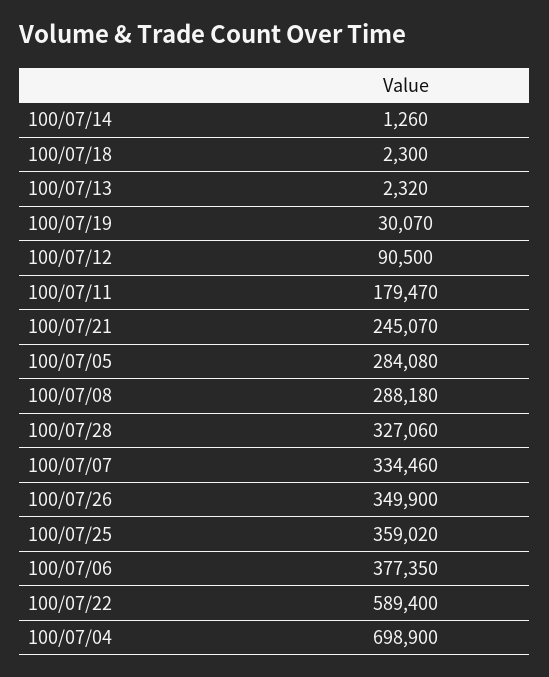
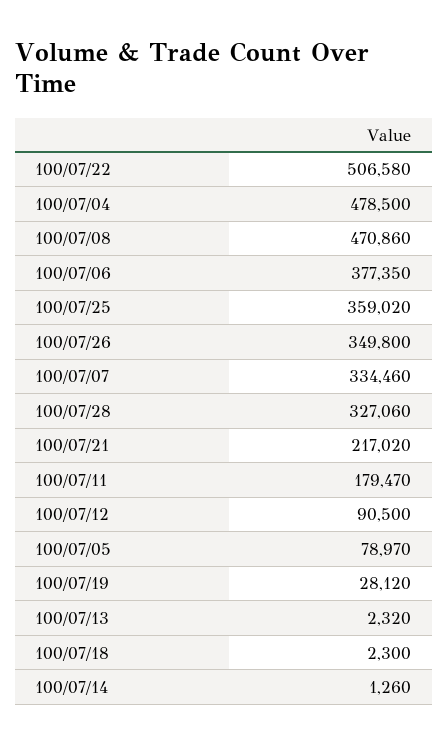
100/07/19: 30070 -> 28120
100/07/21: 245070 -> 217020
100/07/05: 284080 -> 78970
100/07/08: 288180 -> 470860
100/07/26: 349900 -> 349800
100/07/22: 589400 -> 506580
100/07/04: 698900 -> 478500

